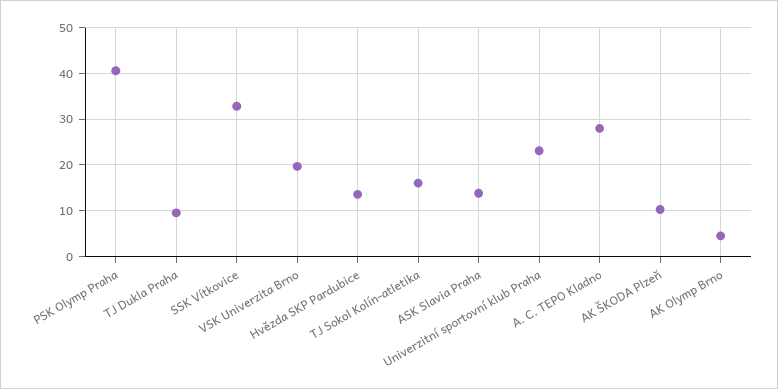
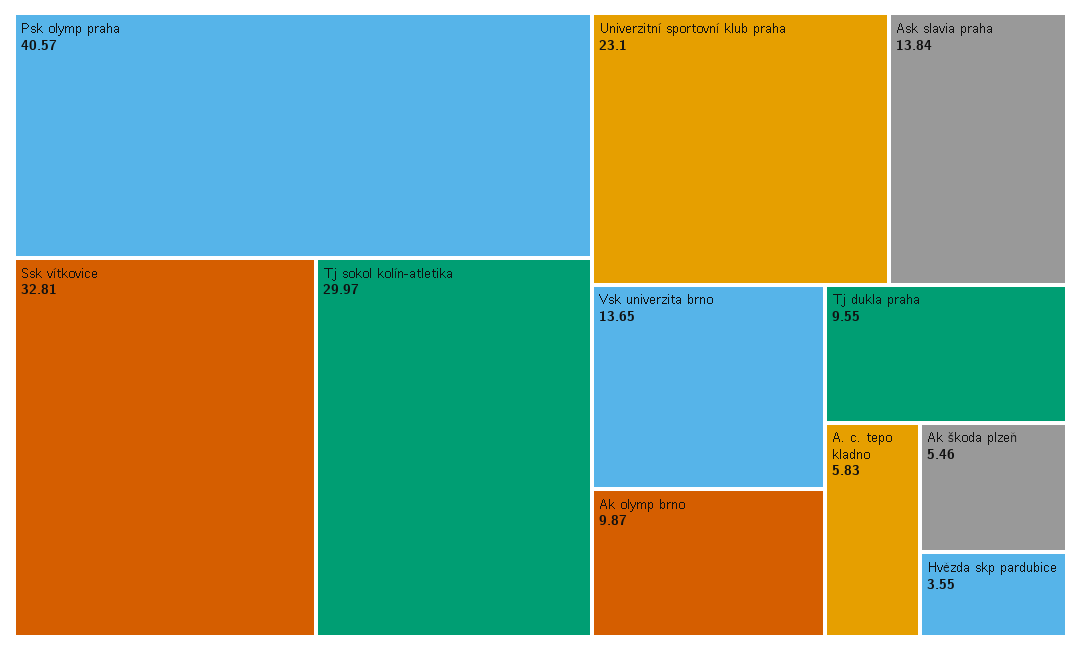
VSK Univerzita Brno: 20 -> 13.65
Hvězda SKP Pardubice: 14 -> 3.55
TJ Sokol Kolín-atletika: 16 -> 29.97
A. C. TEPO Kladno: 28 -> 5.83
AK ŠKODA Plzeň: 10 -> 5.46
AK Olymp Brno: 4 -> 9.87

